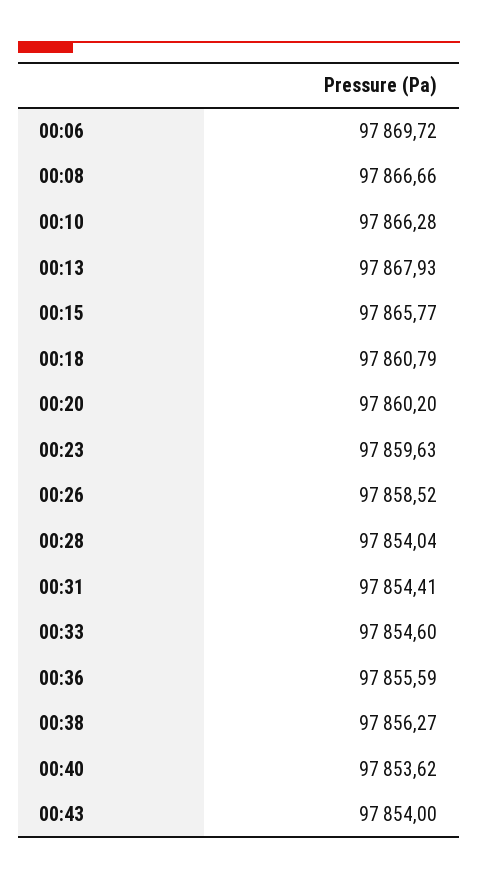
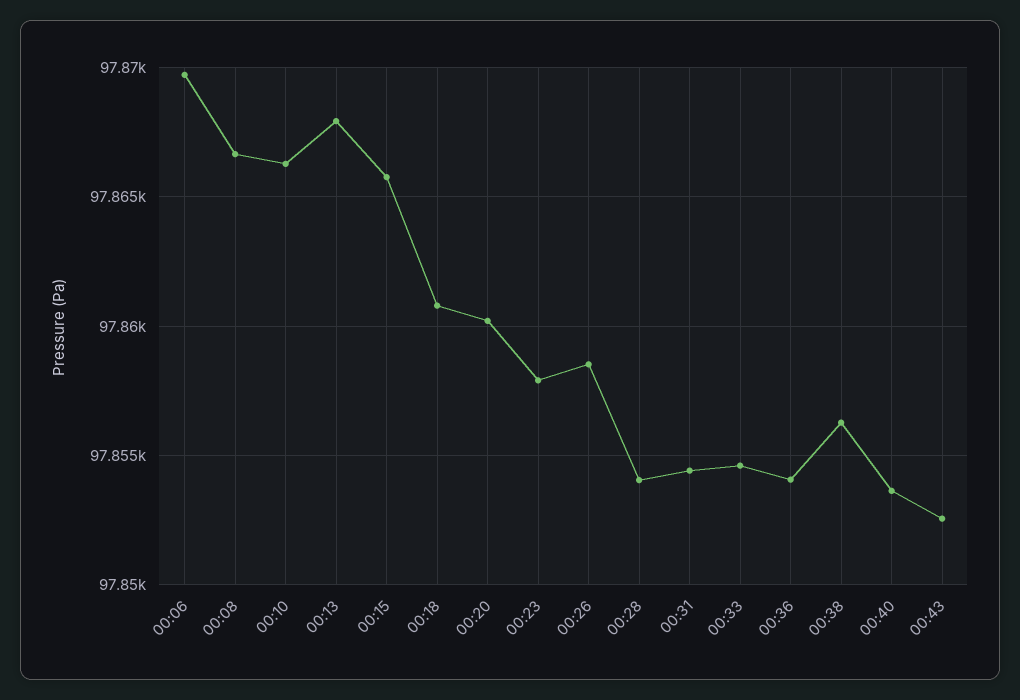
00:23: 97859.63 -> 97858
00:36: 97855.59 -> 97854
00:43: 97854 -> 97852.5

